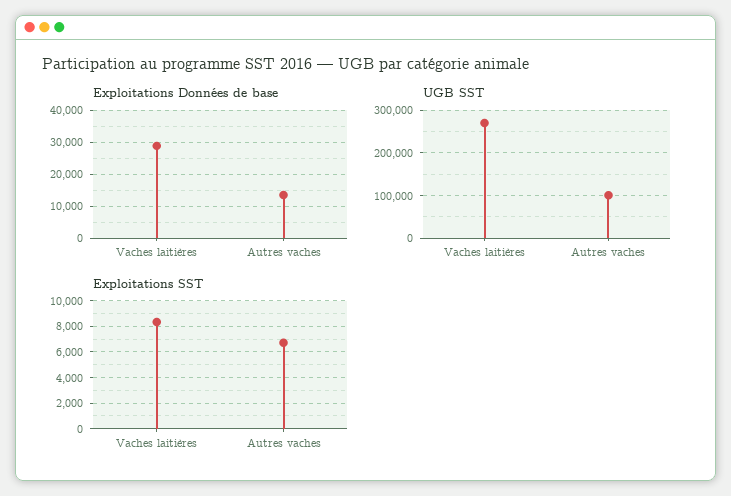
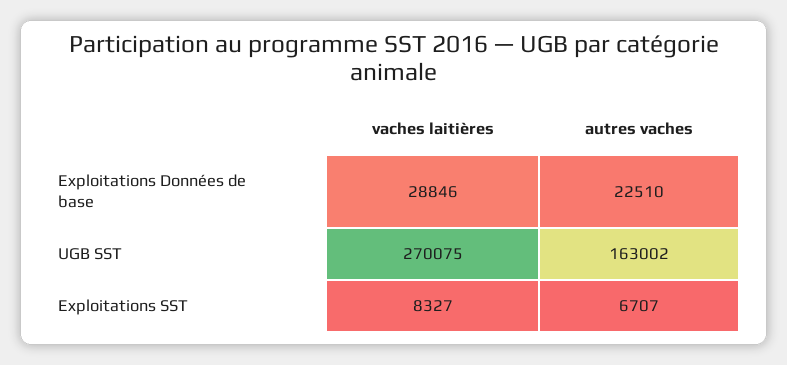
Exploitations Données de base, Autres vaches: 14000 -> 22510
UGB SST, Autres vaches: 100000 -> 163002

